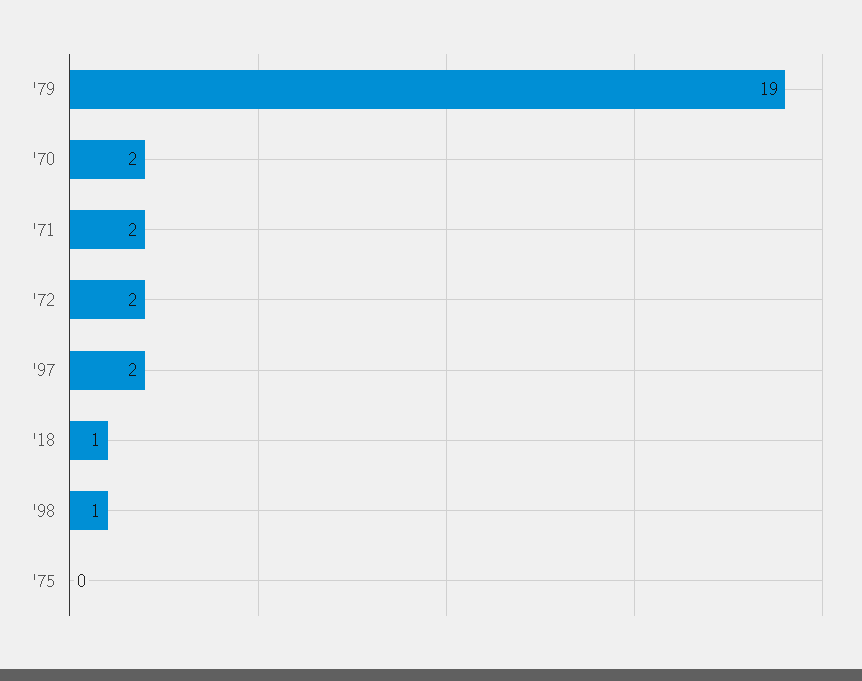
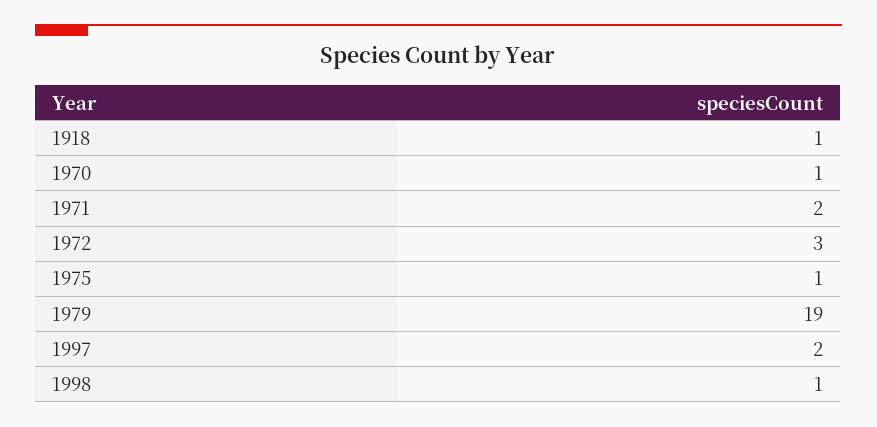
'70: 2 -> 1
'72: 2 -> 3
'75: 0 -> 1

